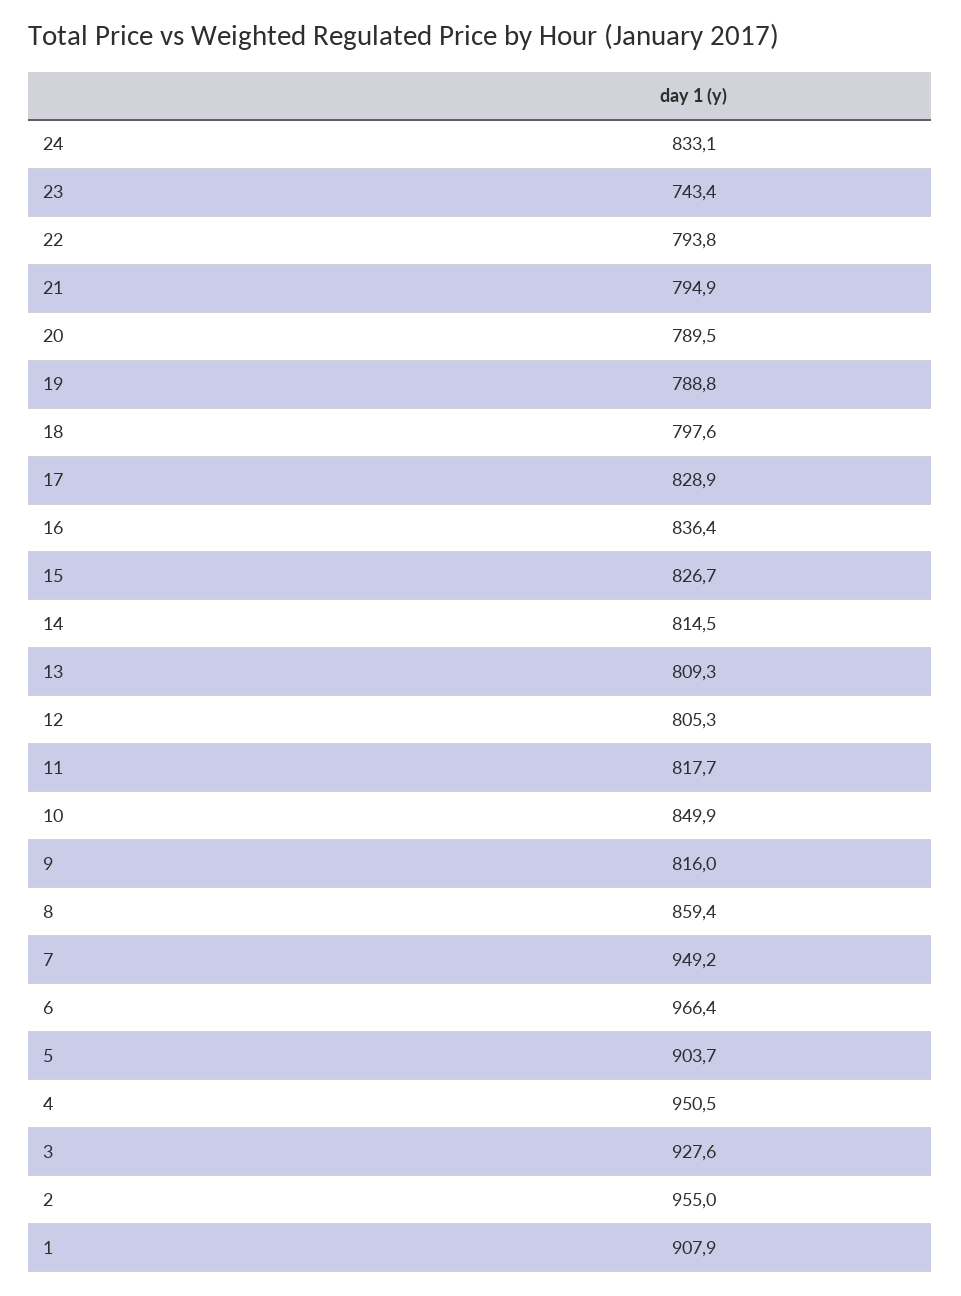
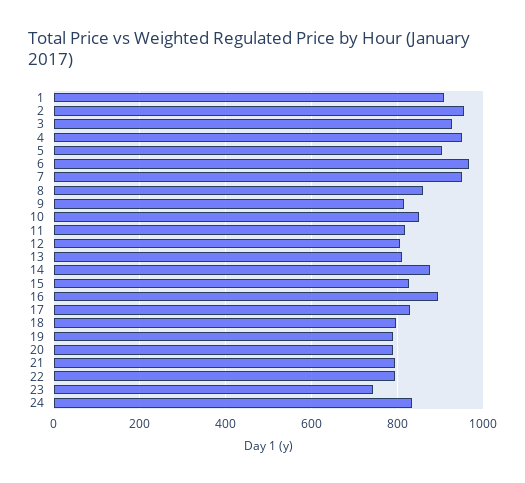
16: 836.4 -> 900
14: 814.5 -> 880

